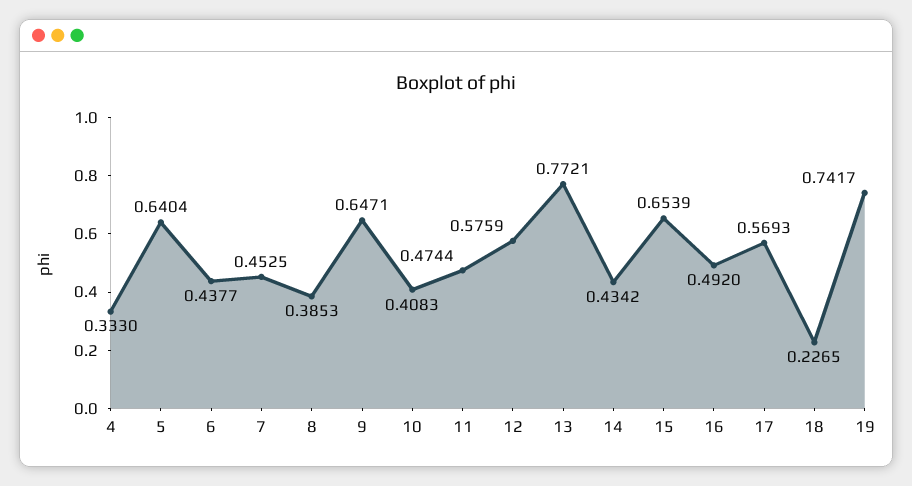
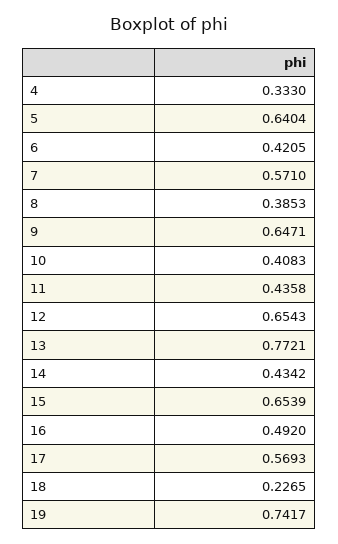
6: 0.4377 -> 0.4205
7: 0.4525 -> 0.571
11: 0.4744 -> 0.4358
12: 0.5759 -> 0.6543

